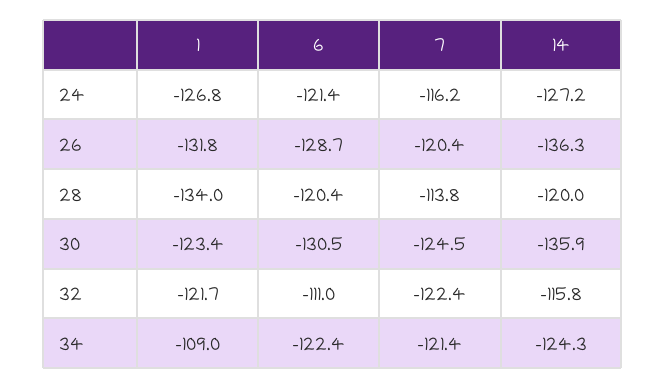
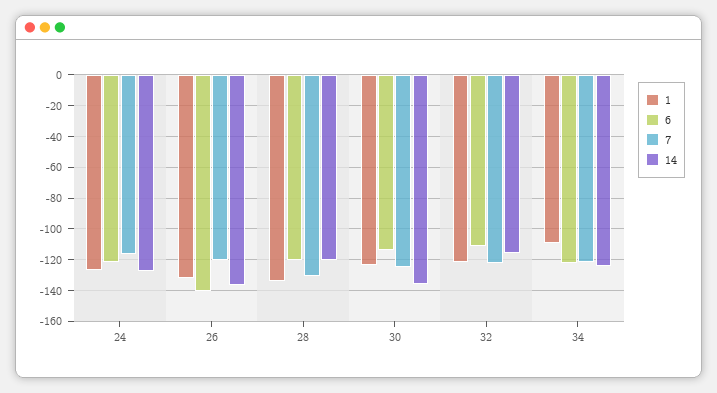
6, 26: -128.7 -> -140
7, 28: -113.8 -> -130
6, 30: -130.5 -> -115

